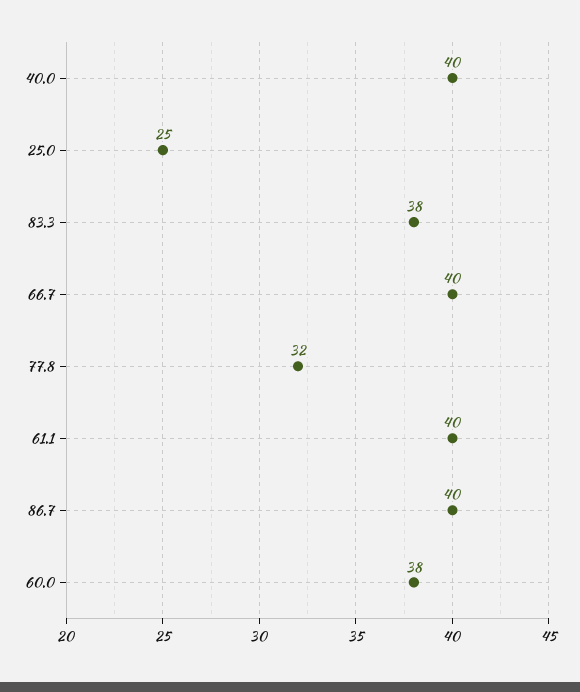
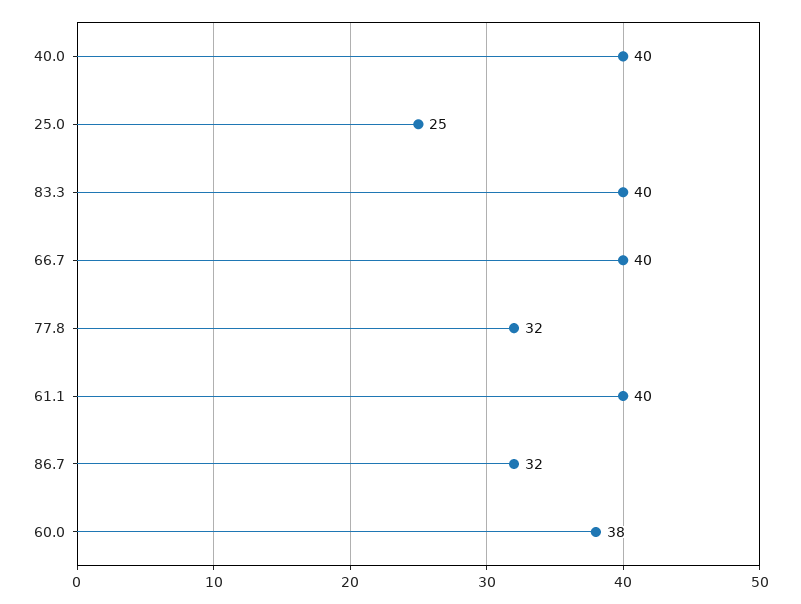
83.3: 38 -> 40
86.7: 40 -> 32

